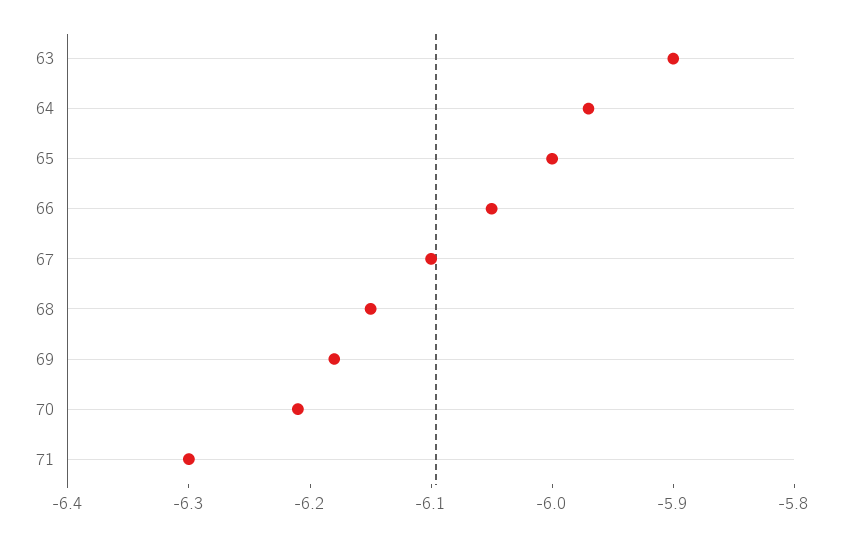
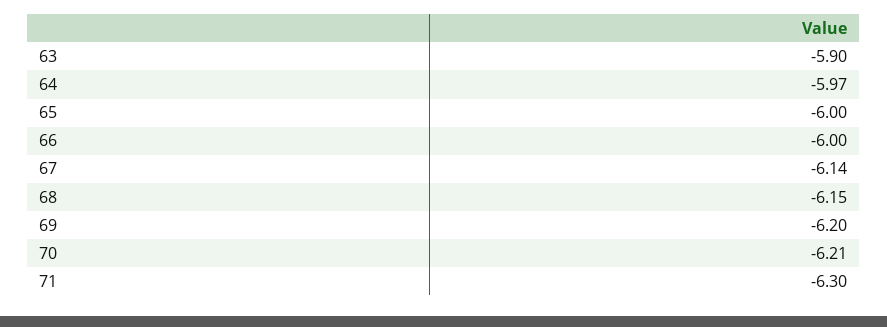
66: -6.05 -> -6
67: -6.1 -> -6.14
69: -6.18 -> -6.2

